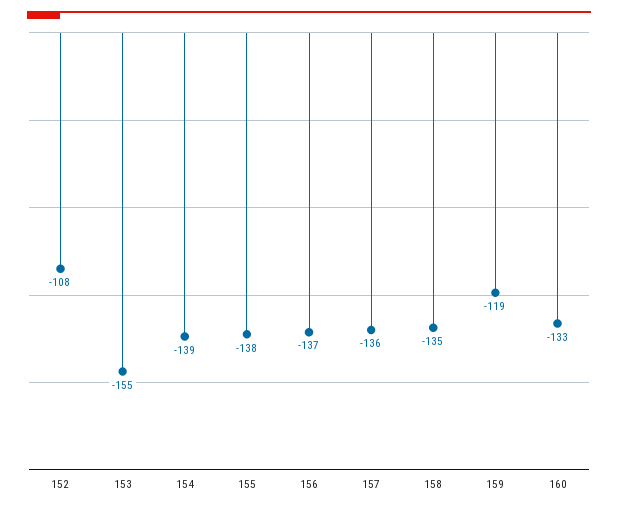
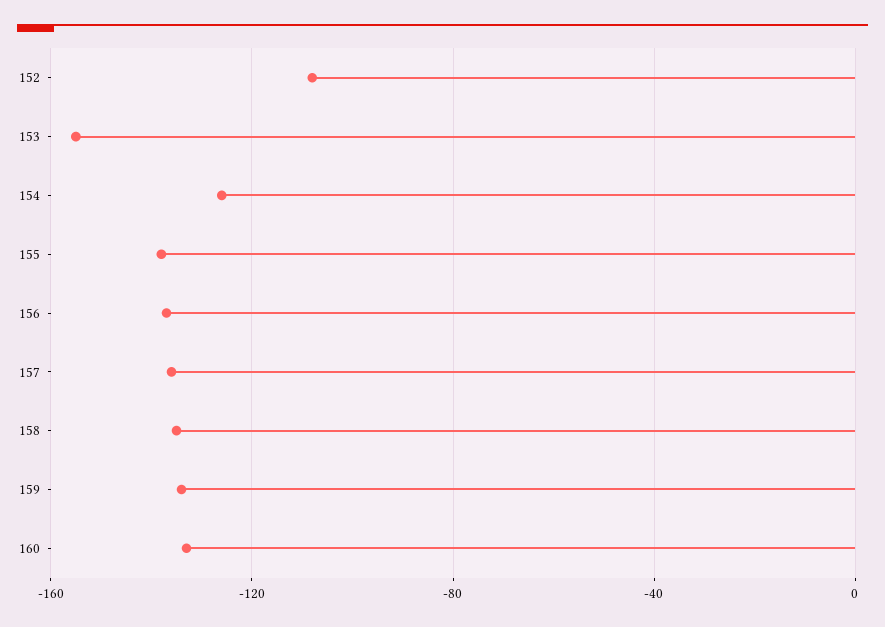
154: -139 -> -125
159: -119 -> -135

